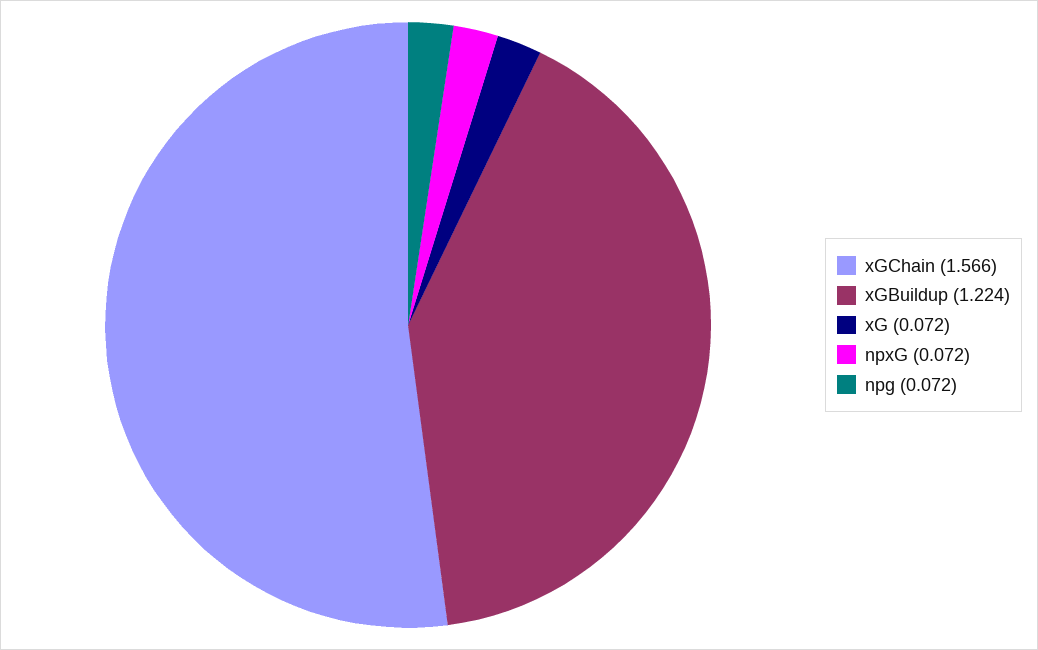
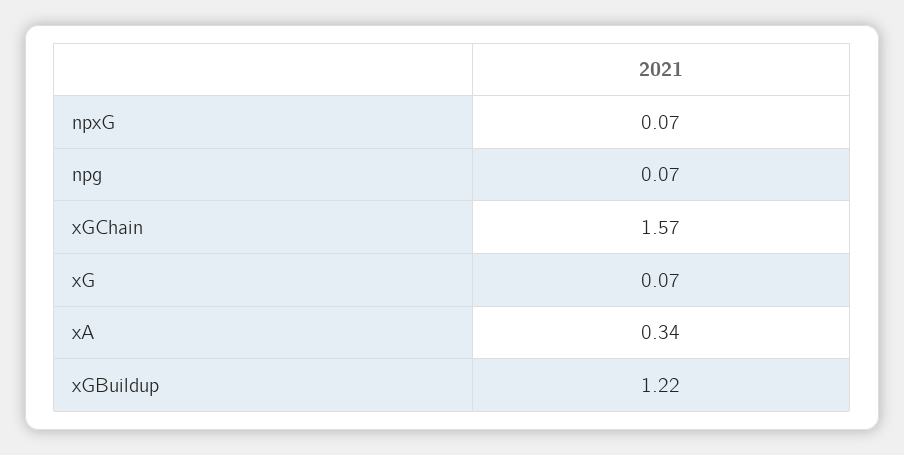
xA: none -> 0.34

